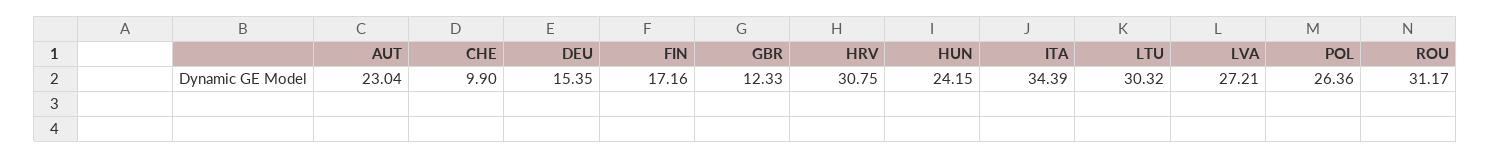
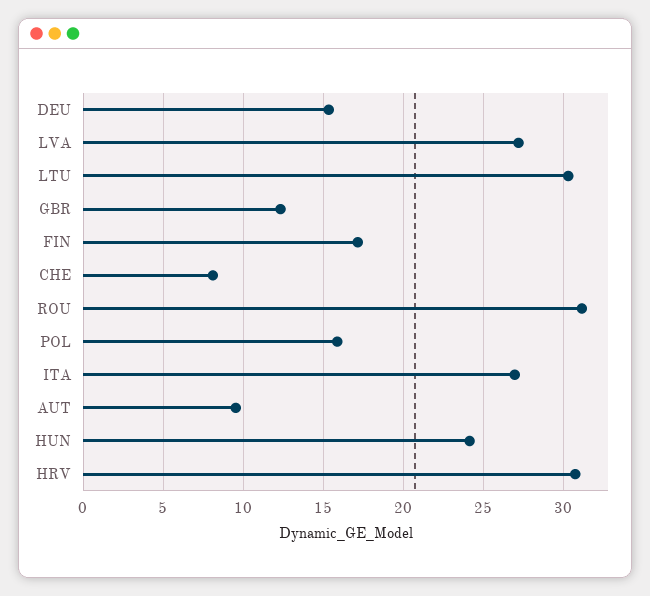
AUT: 23.04 -> 9.5
CHE: 9.9 -> 8
ITA: 34.39 -> 27
POL: 26.36 -> 16

